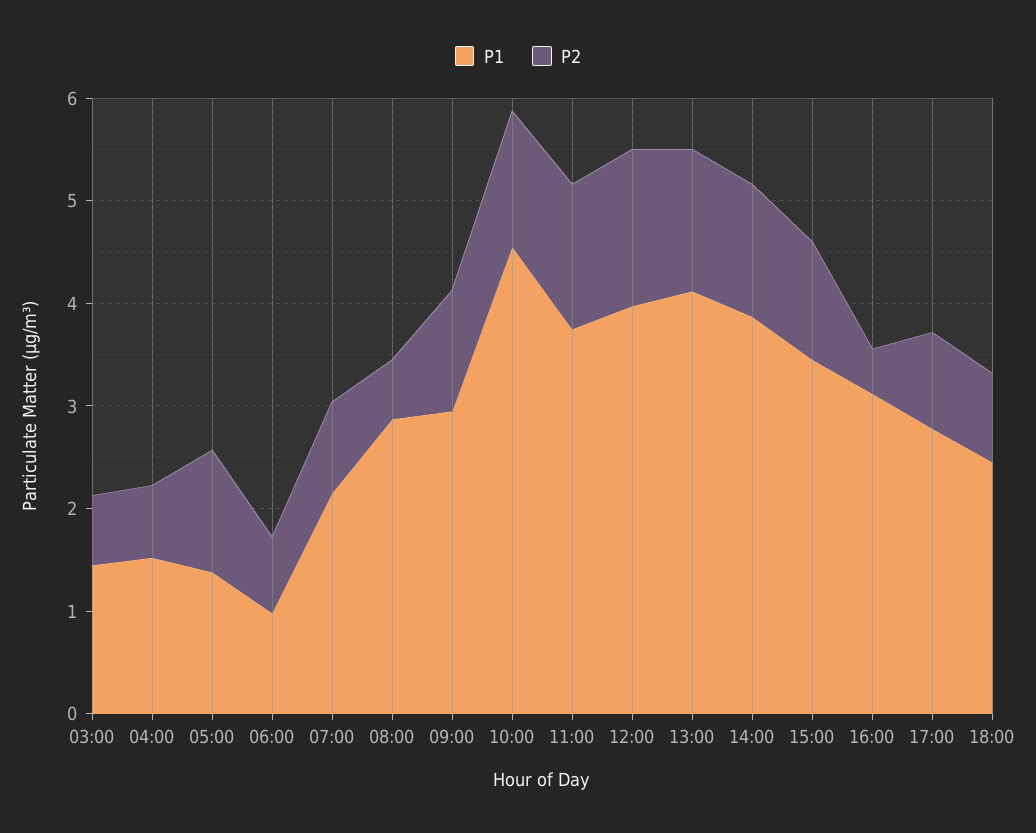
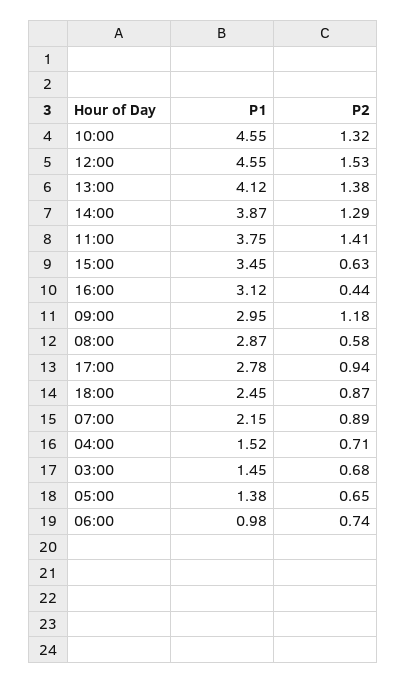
P2, 05:00: 1.2 -> 0.65
P1, 12:00: 4 -> 4.55
P2, 15:00: 1.2 -> 0.63

